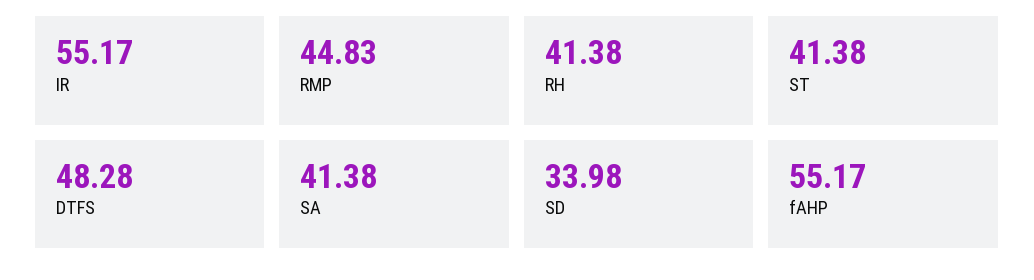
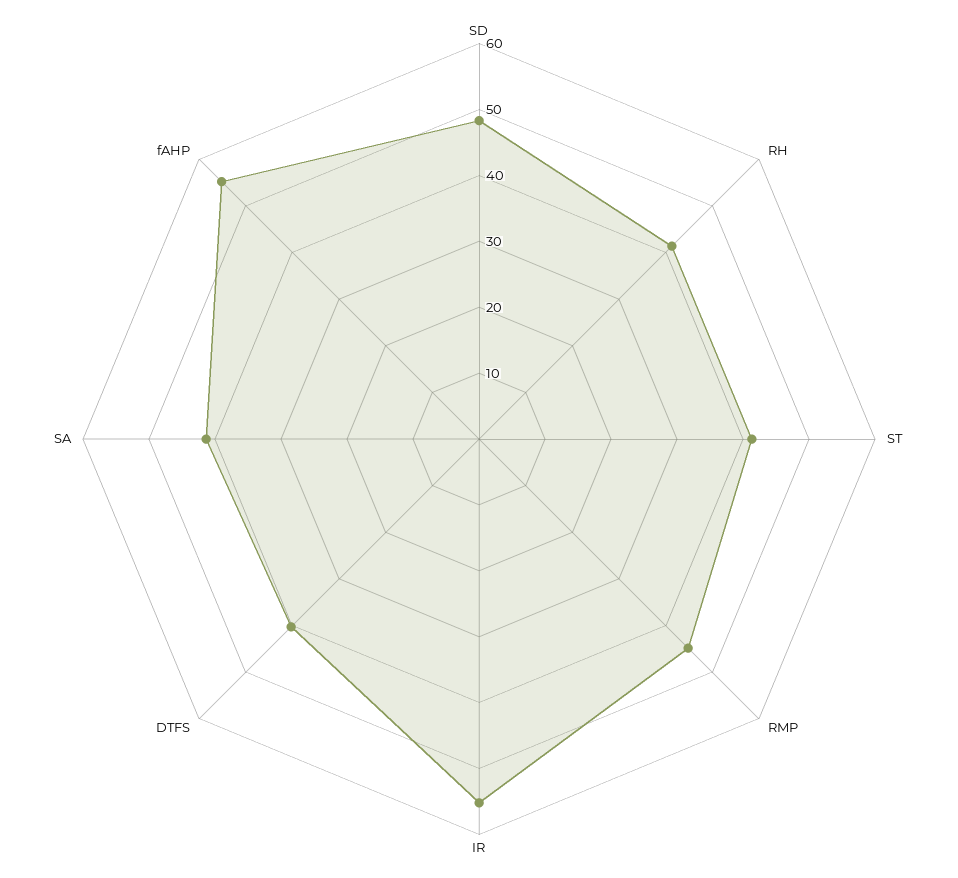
DTFS: 48.28 -> 40
SD: 33.98 -> 48

